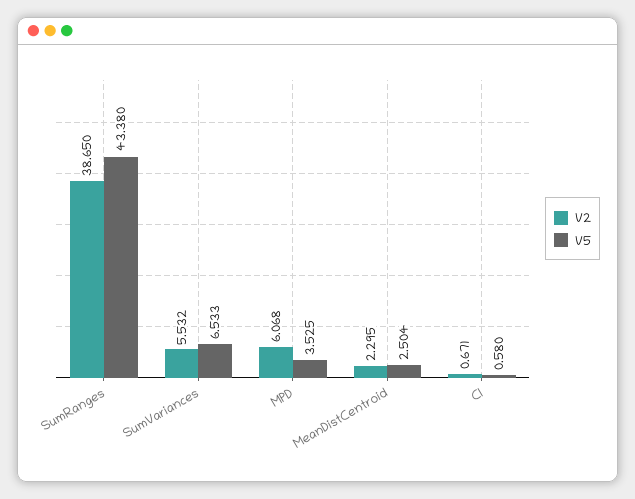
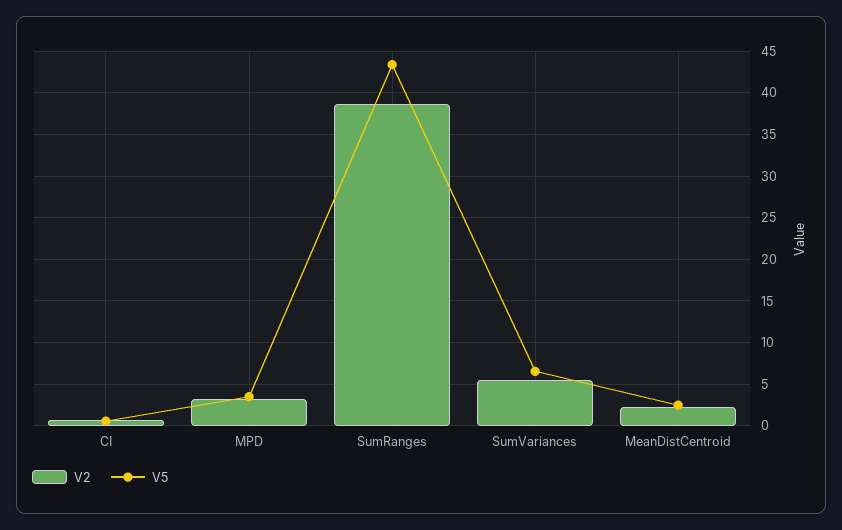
V2, MPD: 6.068 -> 3

